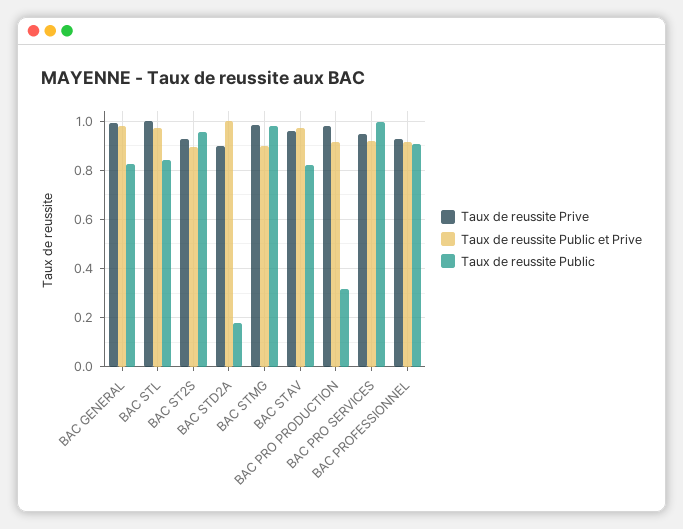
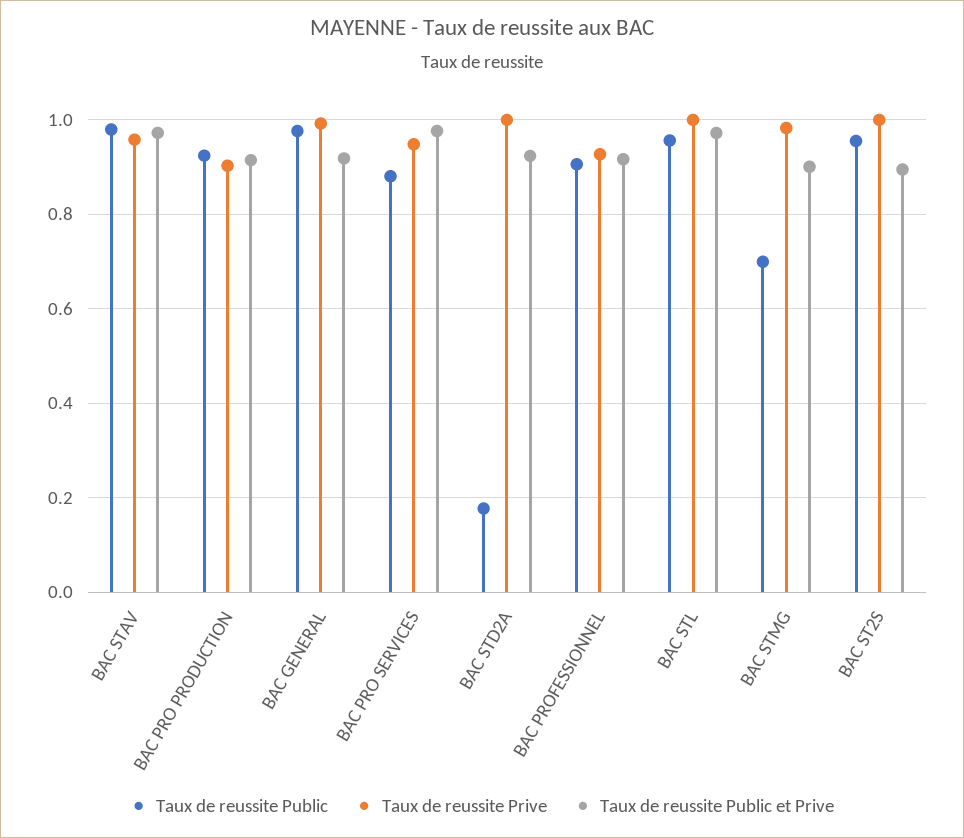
Taux de reussite Public et Prive, BAC GENERAL: 0.975 -> 0.92
Taux de reussite Public, BAC GENERAL: 0.825 -> 0.98
Taux de reussite Public, BAC STL: 0.85 -> 0.96
Taux de reussite Prive, BAC ST2S: 0.925 -> 1
Taux de reussite Prive, BAC STD2A: 0.9 -> 1
Taux de reussite Public et Prive, BAC STD2A: 1 -> 0.92
Taux de reussite Public, BAC STMG: 0.975 -> 0.7
Taux de reussite Public, BAC STAV: 0.825 -> 0.98
Taux de reussite Prive, BAC PRO PRODUCTION: 0.975 -> 0.9
Taux de reussite Public, BAC PRO PRODUCTION: 0.325 -> 0.92
Taux de reussite Public et Prive, BAC PRO SERVICES: 0.925 -> 0.98
Taux de reussite Public, BAC PRO SERVICES: 1 -> 0.88

